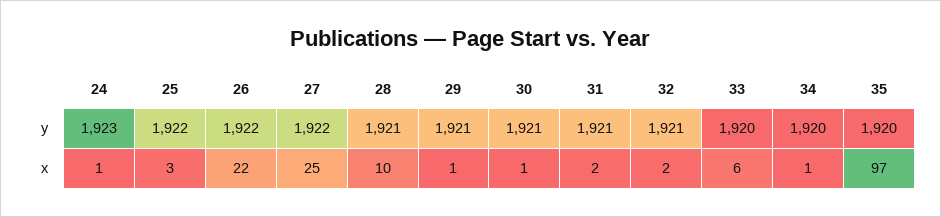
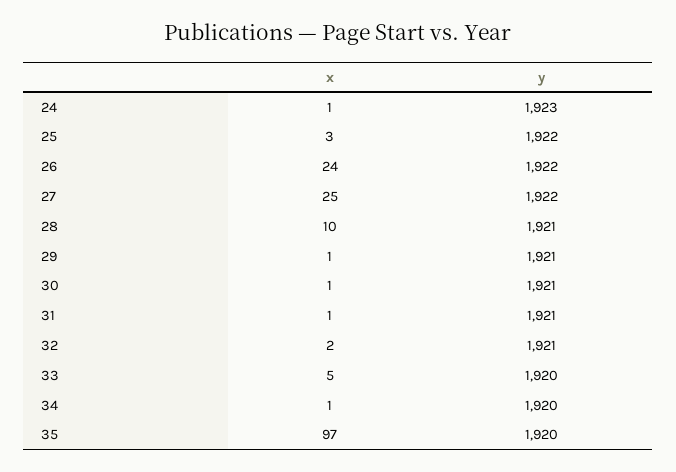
26, x: 22 -> 24
31, x: 2 -> 1
33, x: 6 -> 5

